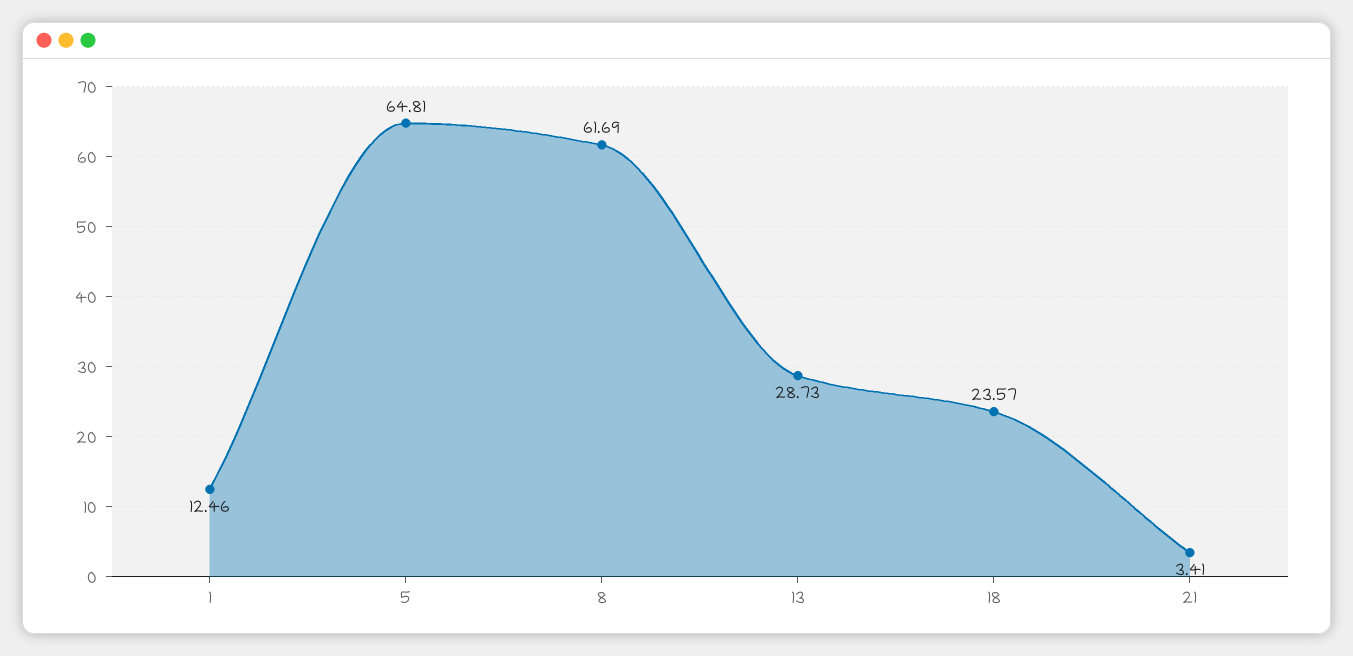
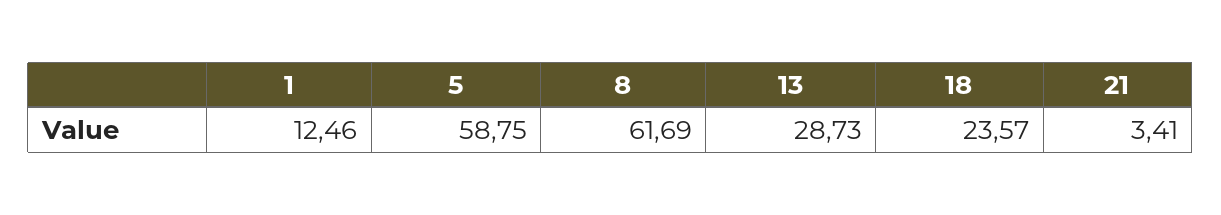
5: 64.81 -> 58.75

